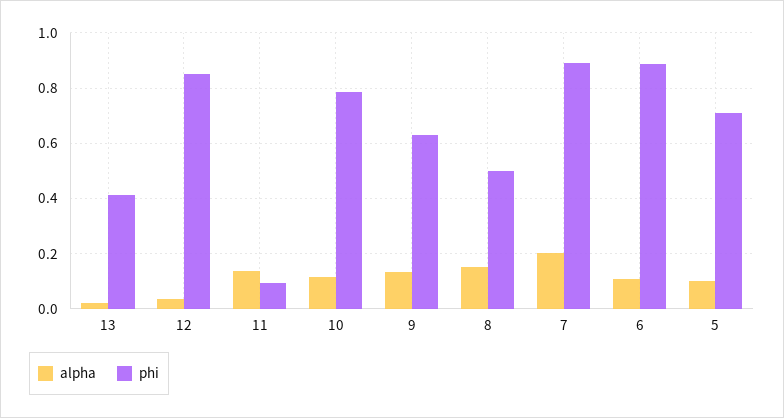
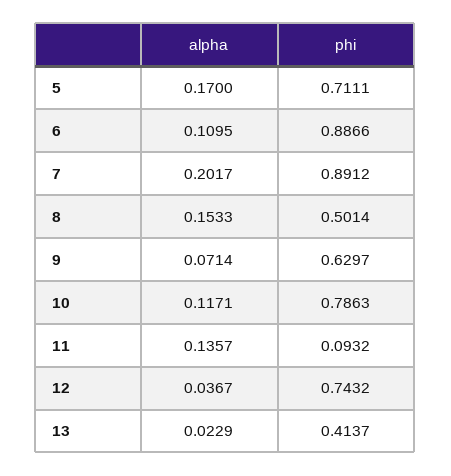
phi, 12: 0.85 -> 0.7432
alpha, 9: 0.125 -> 0.0714
alpha, 5: 0.1 -> 0.17

